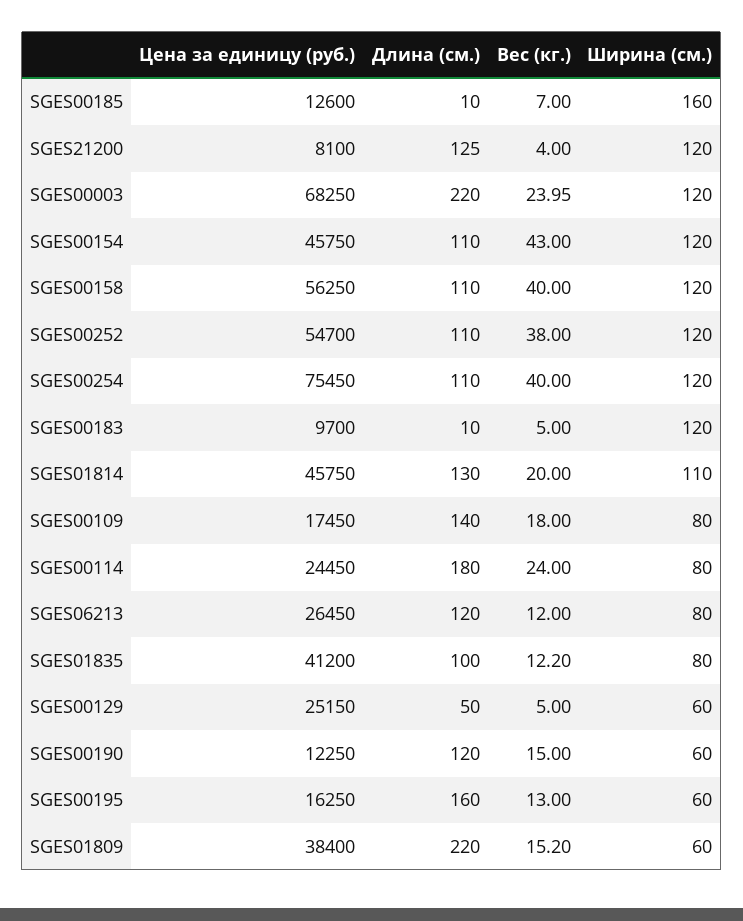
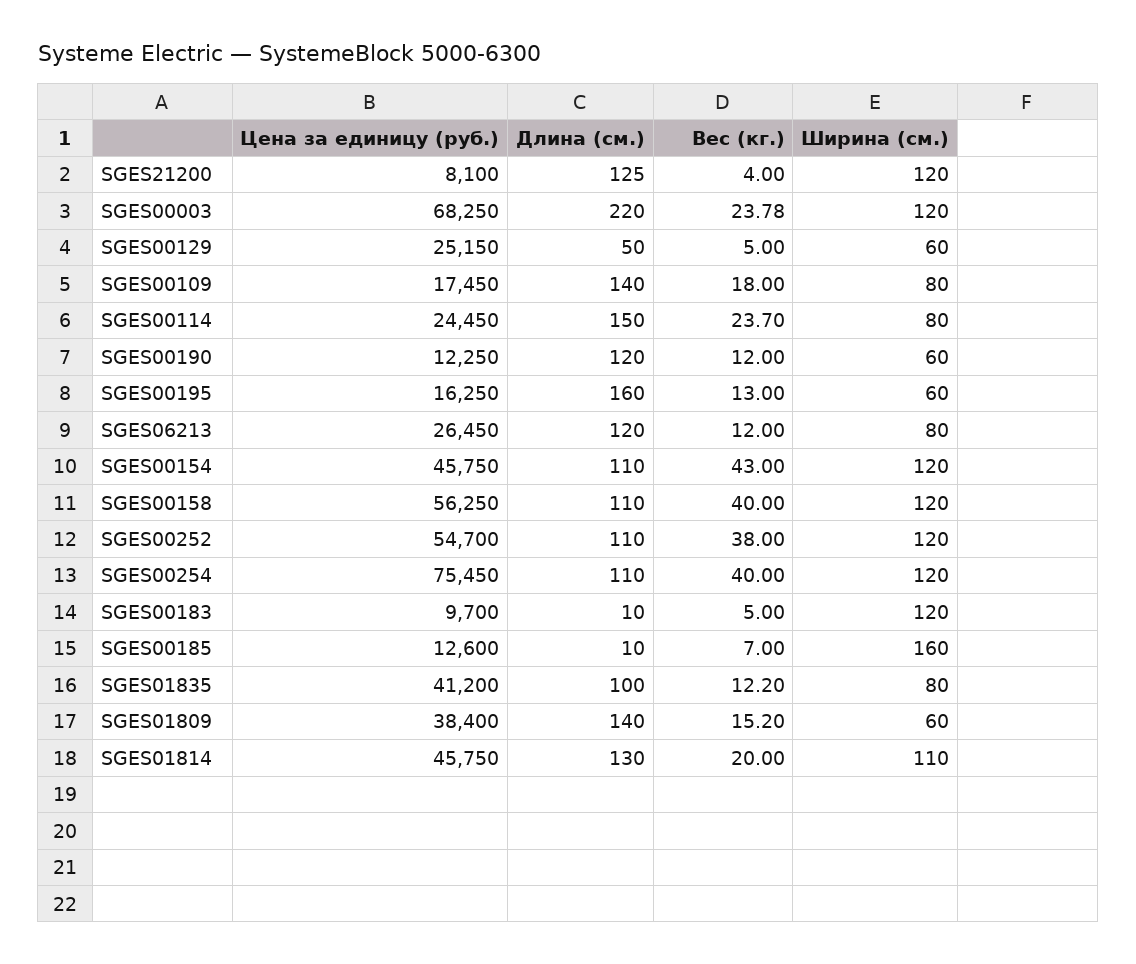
Вес (кг.), SGES00003: 23.95 -> 23.78
Длина (см.), SGES00114: 180 -> 150
Вес (кг.), SGES00114: 24 -> 23.7
Вес (кг.), SGES00190: 15 -> 12
Длина (см.), SGES01809: 220 -> 140

